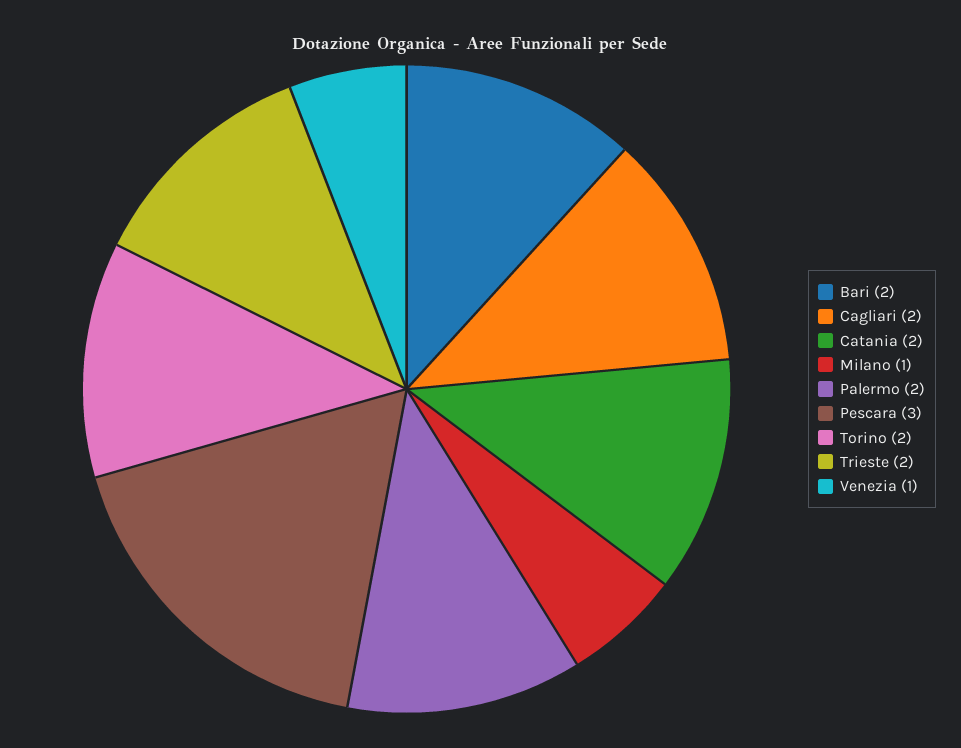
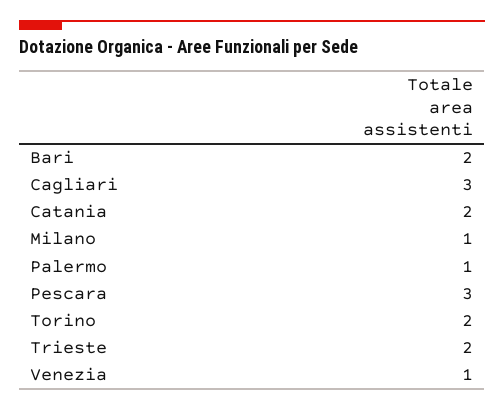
Cagliari: 2 -> 3
Palermo: 2 -> 1

